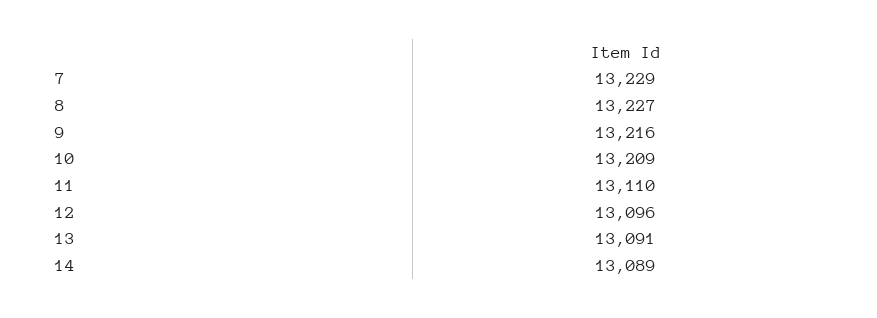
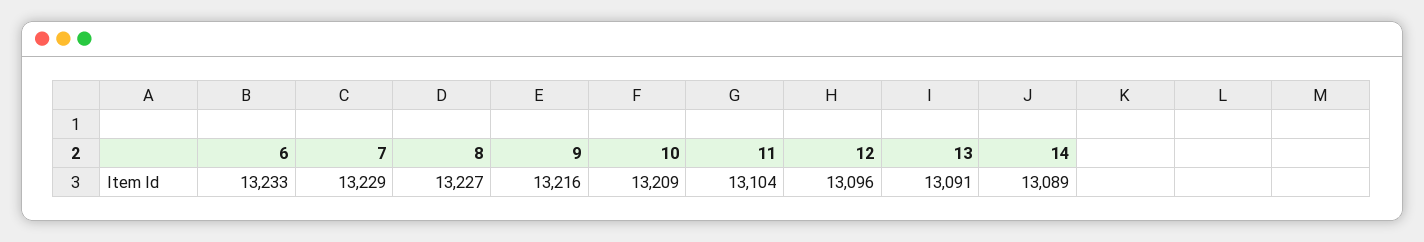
11: 13110 -> 13104
6: none -> 13233

